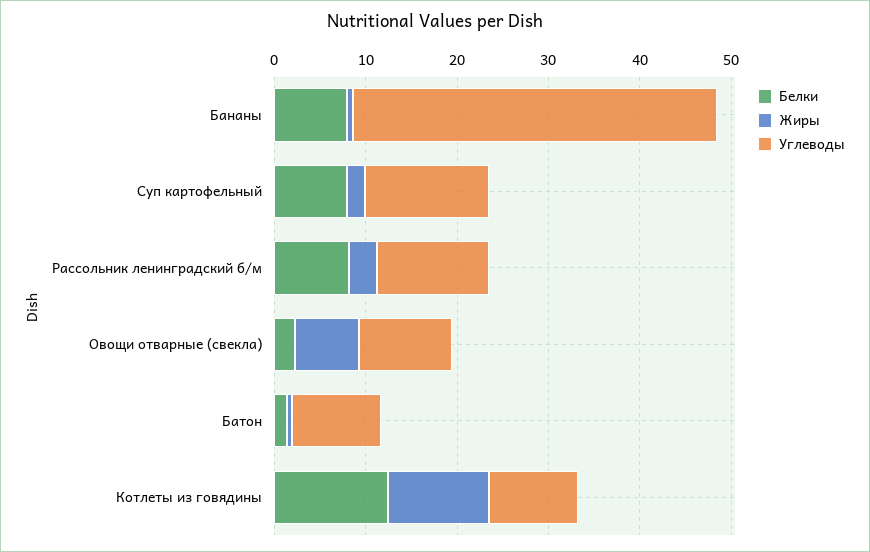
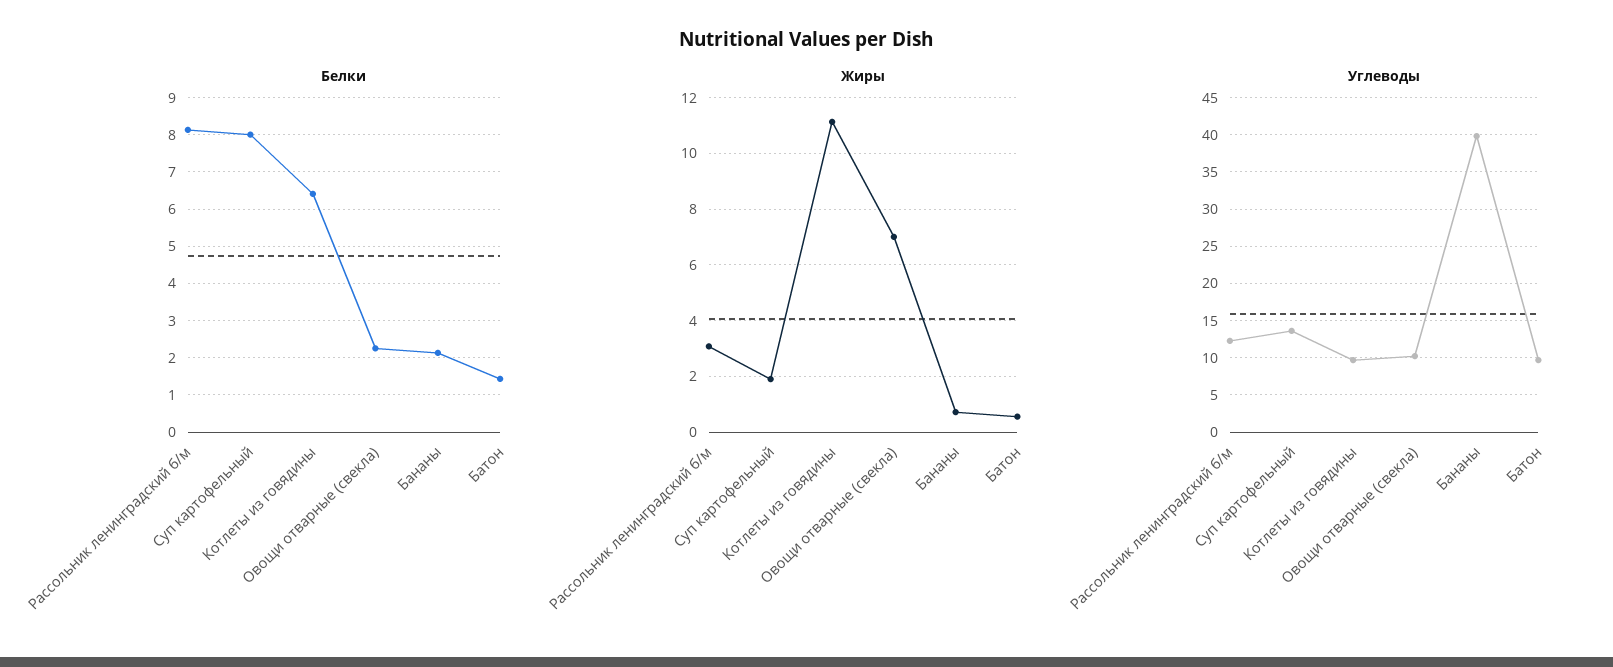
Белки, Бананы: 8 -> 2.2
Белки, Котлеты из говядины: 12 -> 6.4

